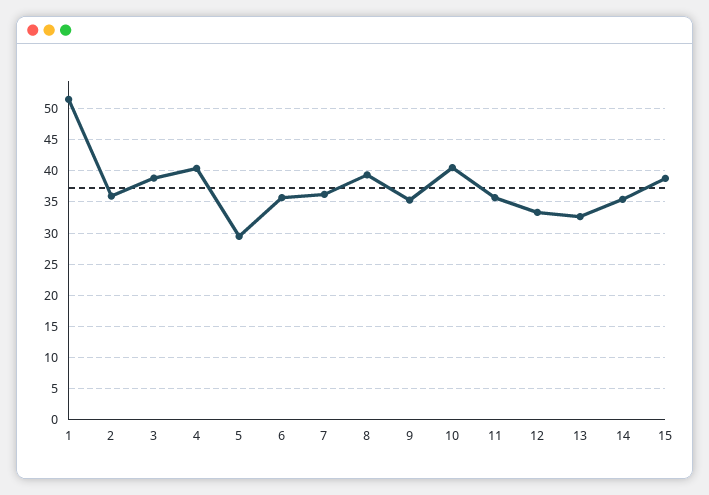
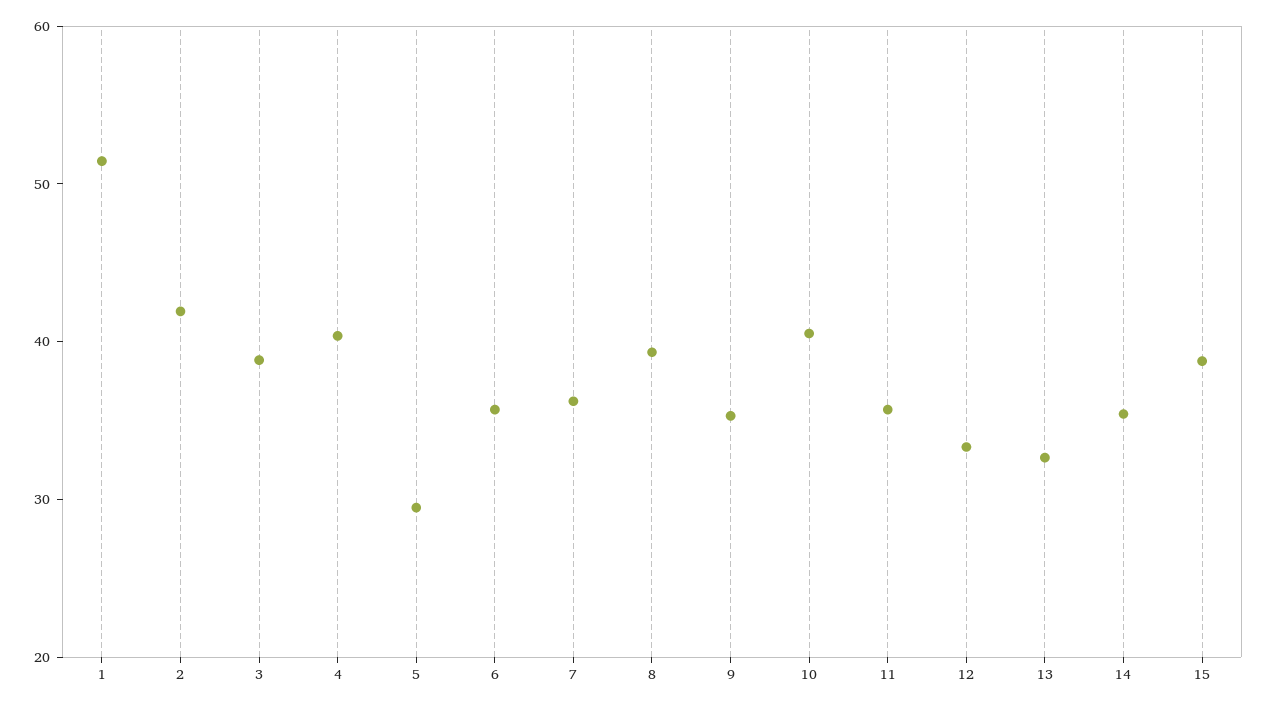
2: 36 -> 42

